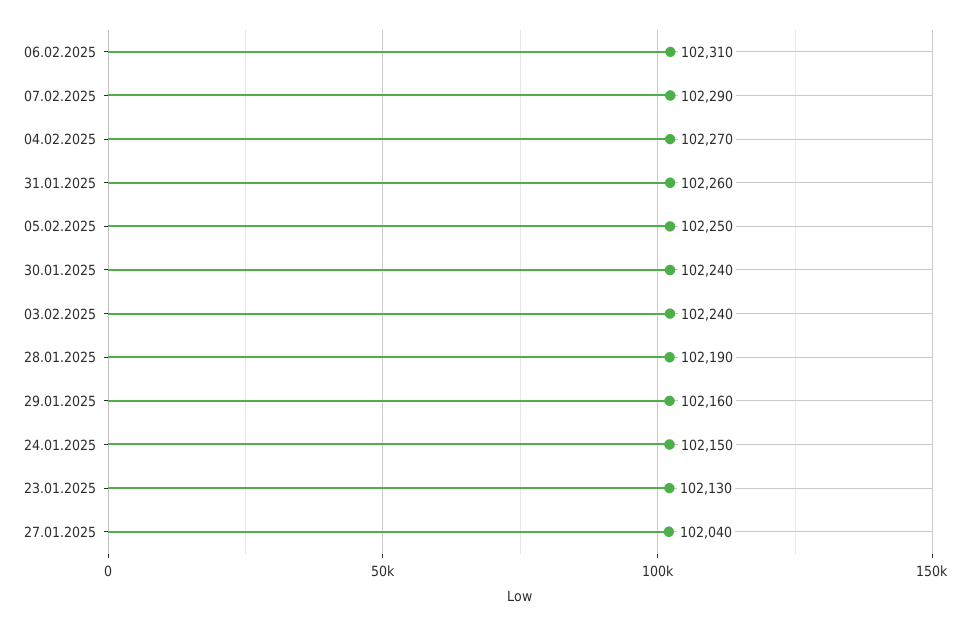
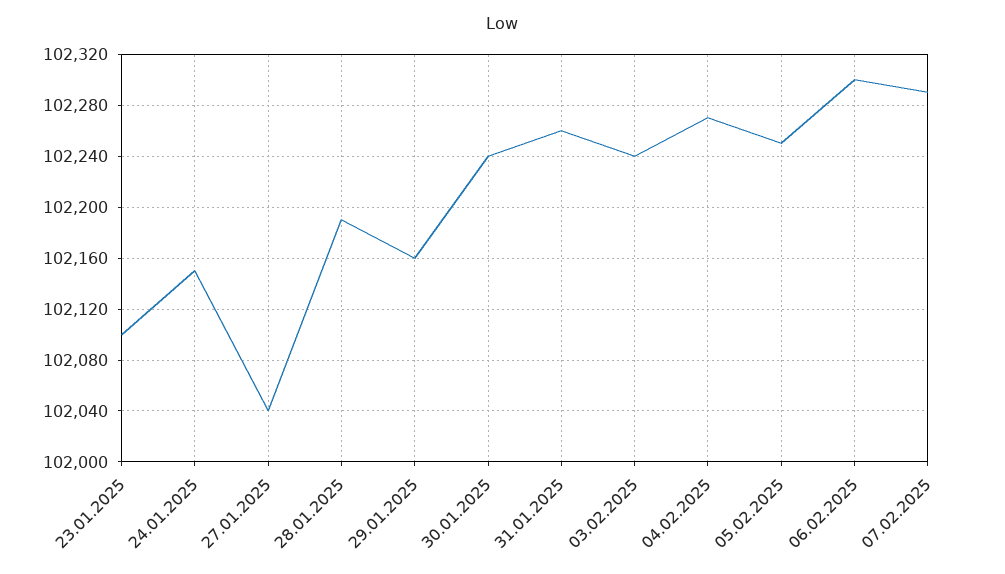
06.02.2025: 102310 -> 102300
23.01.2025: 102130 -> 102100

